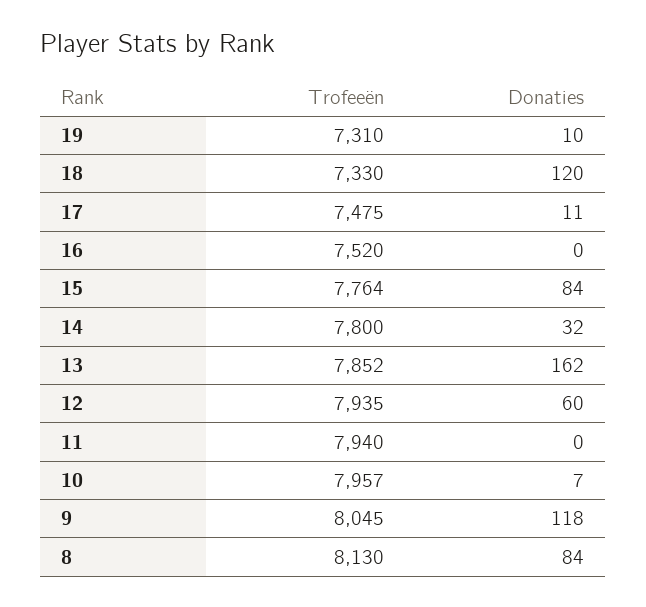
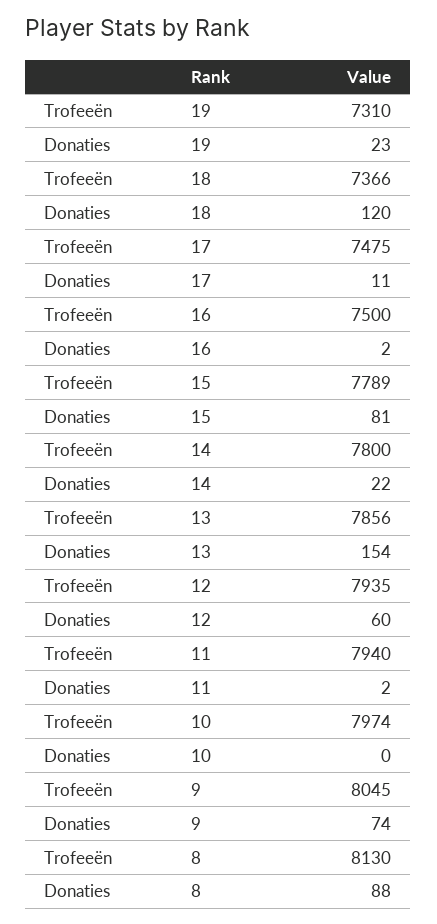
Donaties, 19: 10 -> 23
Trofeeën, 18: 7330 -> 7366
Trofeeën, 16: 7520 -> 7500
Donaties, 16: 0 -> 2
Trofeeën, 15: 7764 -> 7789
Donaties, 15: 84 -> 81
Donaties, 14: 32 -> 22
Trofeeën, 13: 7852 -> 7856
Donaties, 13: 162 -> 154
Donaties, 11: 0 -> 2
Trofeeën, 10: 7957 -> 7974
Donaties, 10: 7 -> 0
Donaties, 9: 118 -> 74
Donaties, 8: 84 -> 88

